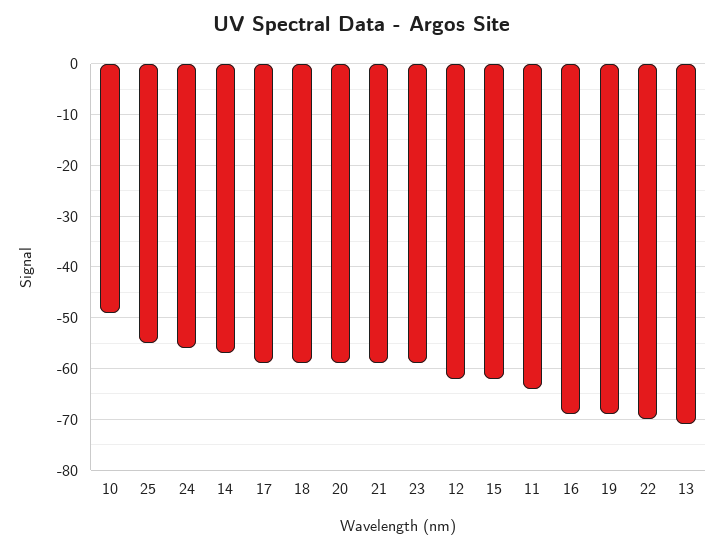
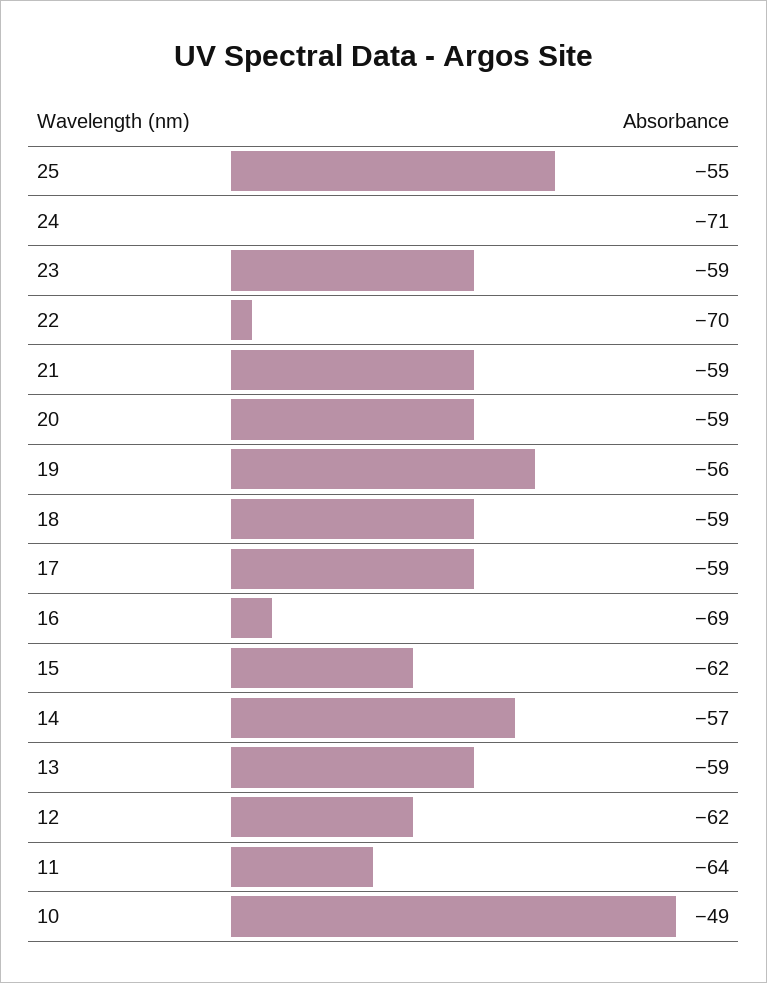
24: -55 -> -71
19: -70 -> -56
13: -70 -> -59

